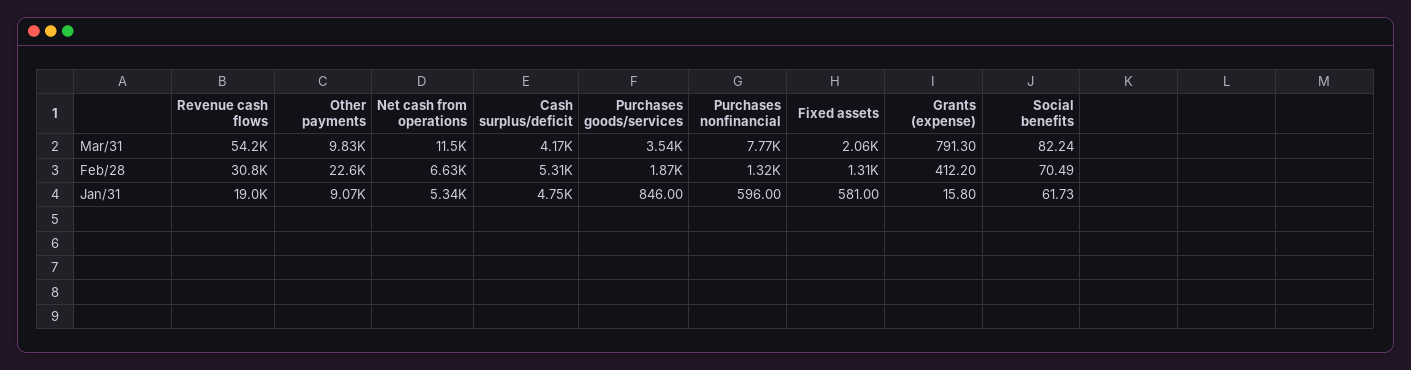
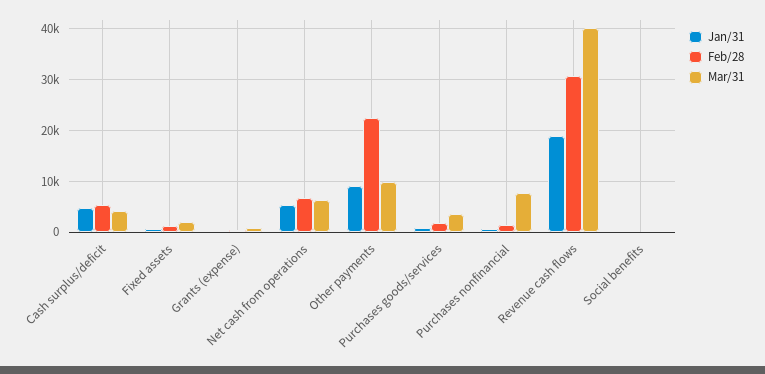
Mar/31, Revenue cash flows: 54200 -> 40000
Mar/31, Net cash from operations: 11500 -> 6000

